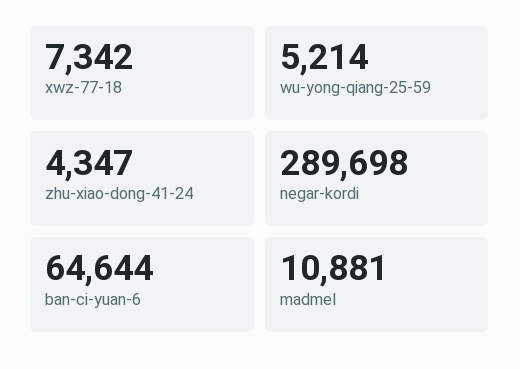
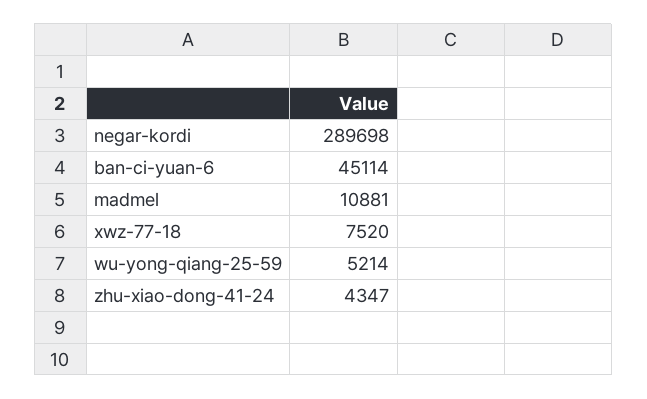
xwz-77-18: 7342 -> 7520
ban-ci-yuan-6: 64644 -> 45114

